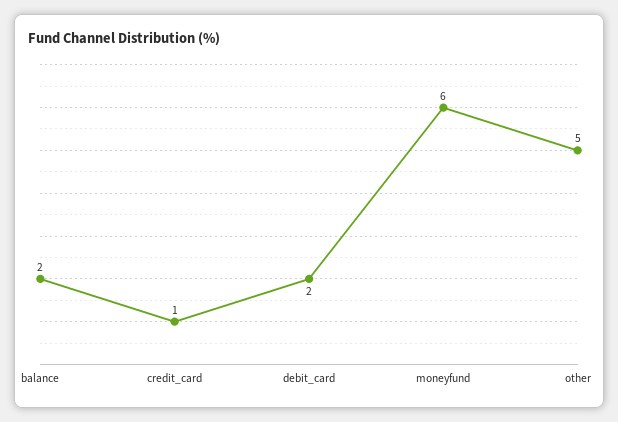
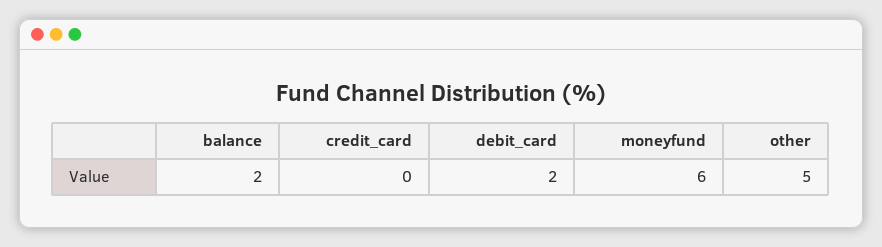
credit_card: 1 -> 0

